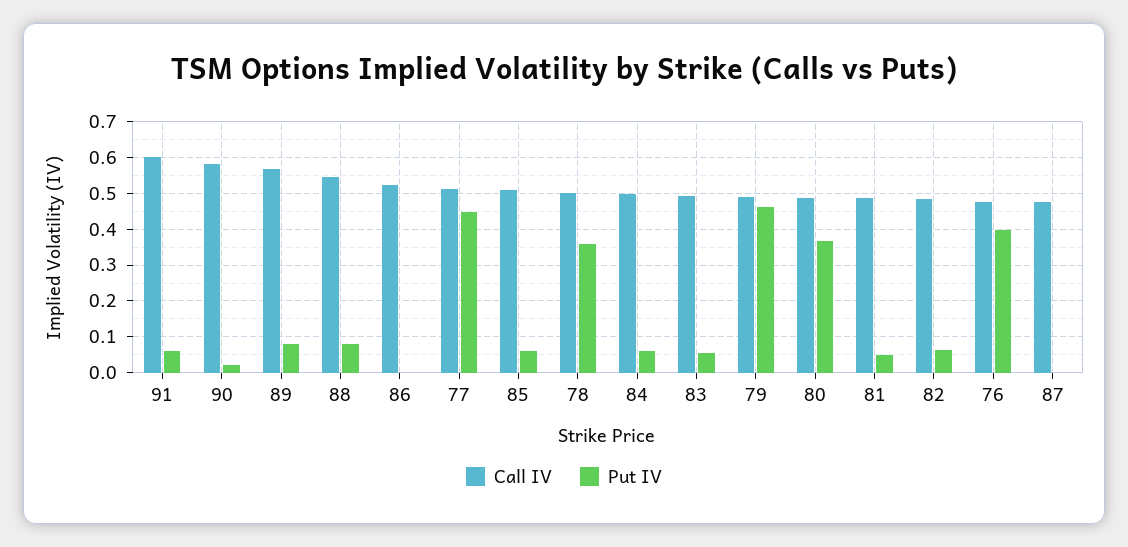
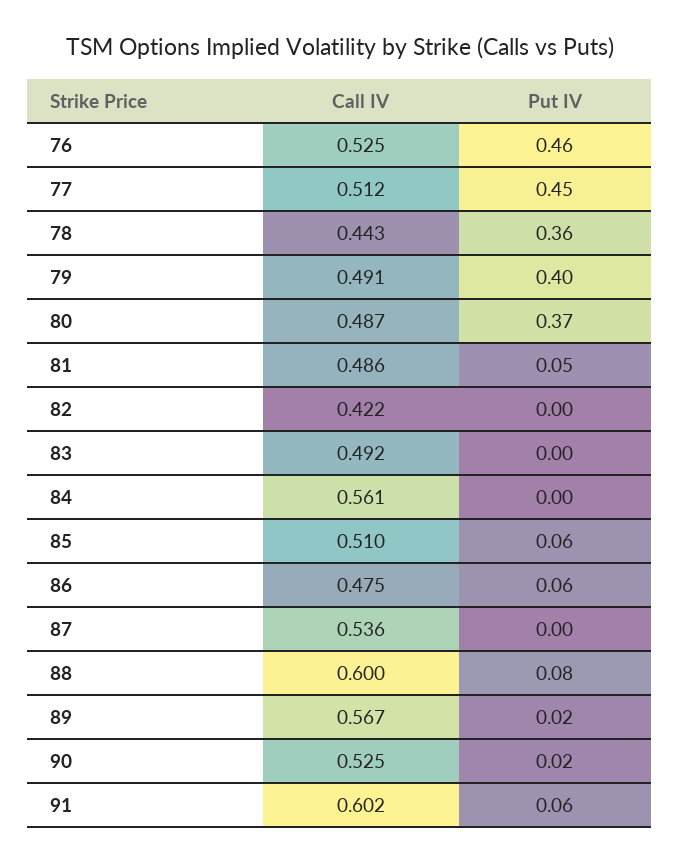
Call IV, 90: 0.58 -> 0.525
Put IV, 89: 0.08 -> 0.02
Call IV, 88: 0.54 -> 0.6
Call IV, 86: 0.52 -> 0.475
Put IV, 86: 0 -> 0.06
Call IV, 78: 0.5 -> 0.443
Call IV, 84: 0.5 -> 0.561
Put IV, 84: 0.06 -> 0
Put IV, 83: 0.06 -> 0
Put IV, 79: 0.46 -> 0.4
Call IV, 82: 0.48 -> 0.422
Put IV, 82: 0.06 -> 0
Call IV, 76: 0.48 -> 0.525
Put IV, 76: 0.4 -> 0.46
Call IV, 87: 0.48 -> 0.536

